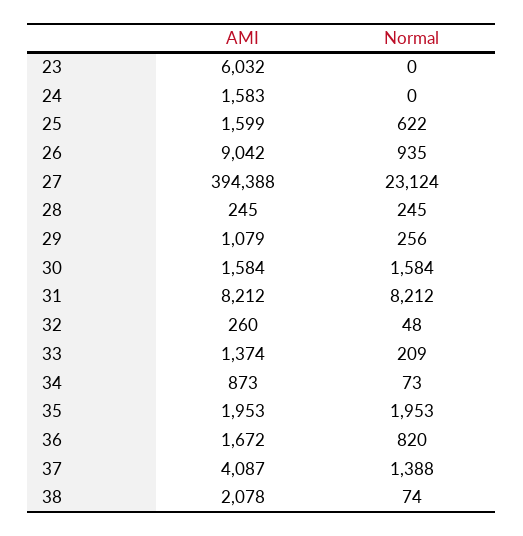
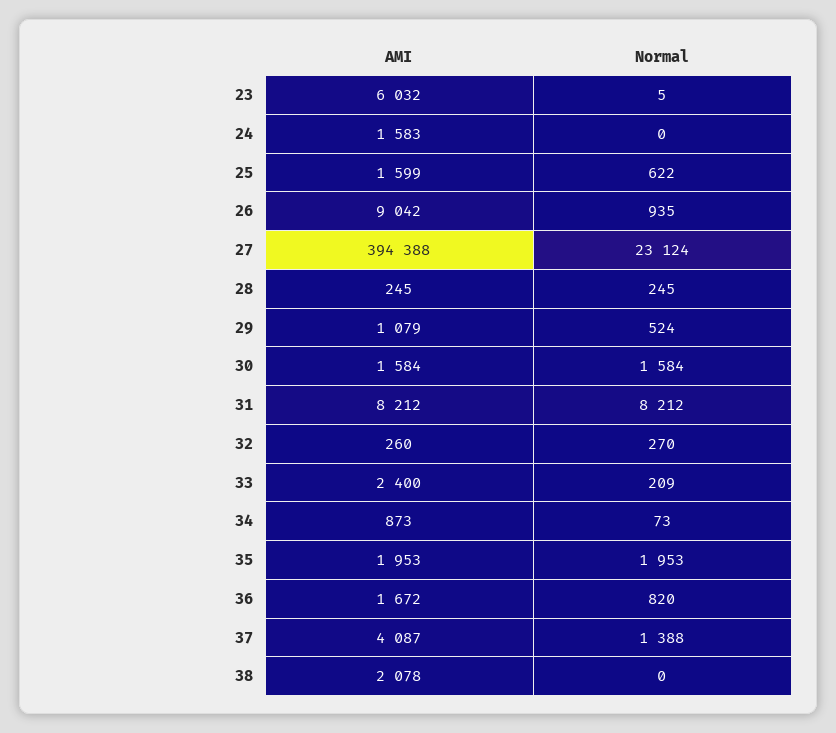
Normal, 23: 0 -> 5
Normal, 29: 256 -> 524
Normal, 32: 48 -> 270
AMI, 33: 1374 -> 2400
Normal, 38: 74 -> 0

